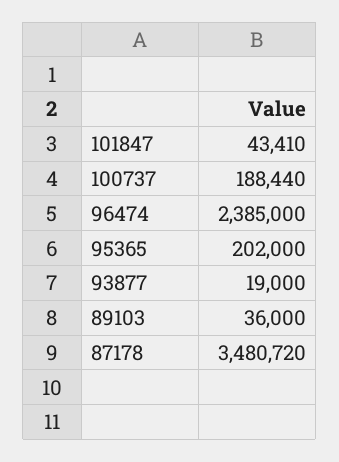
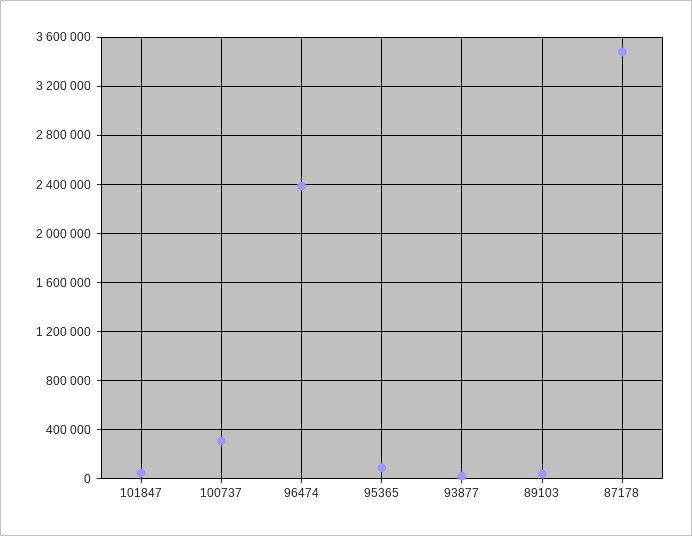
100737: 188440 -> 300000
95365: 202000 -> 100000

